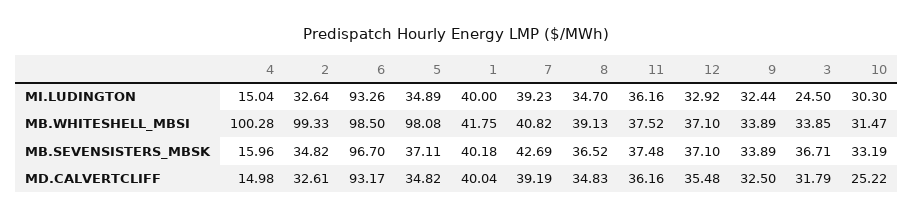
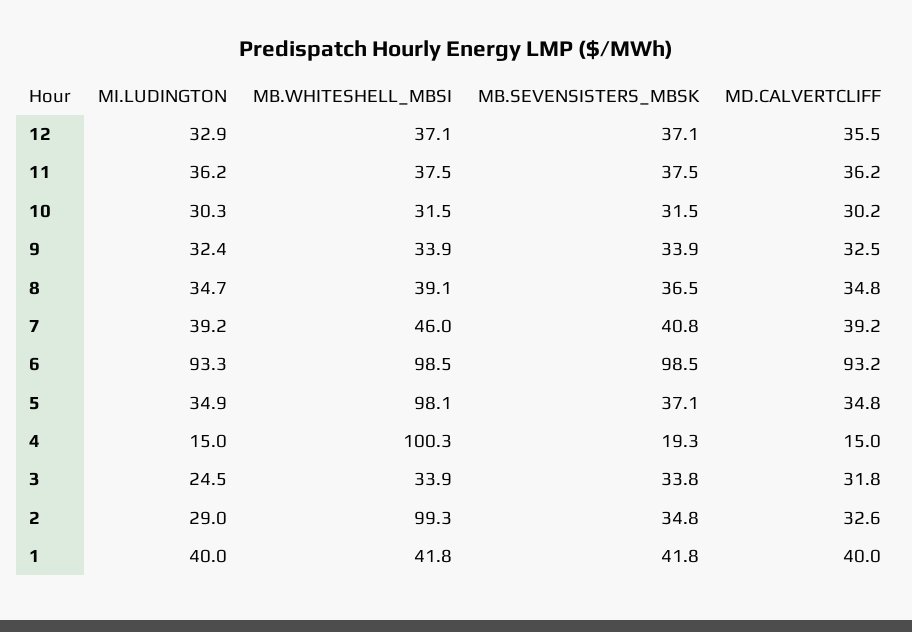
2, MI.LUDINGTON: 32.64 -> 29
7, MB.WHITESHELL_MBSI: 40.82 -> 46
4, MB.SEVENSISTERS_MBSK: 15.96 -> 19.3
6, MB.SEVENSISTERS_MBSK: 96.7 -> 98.5
1, MB.SEVENSISTERS_MBSK: 40.18 -> 41.8
7, MB.SEVENSISTERS_MBSK: 42.69 -> 40.8
3, MB.SEVENSISTERS_MBSK: 36.71 -> 33.8
10, MB.SEVENSISTERS_MBSK: 33.19 -> 31.5
10, MD.CALVERTCLIFF: 25.22 -> 30.2

